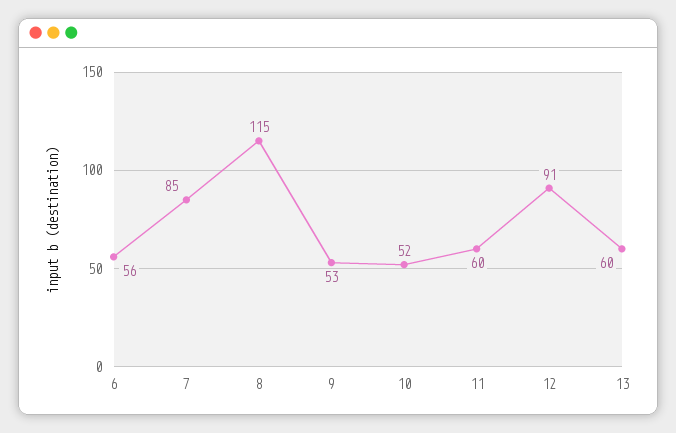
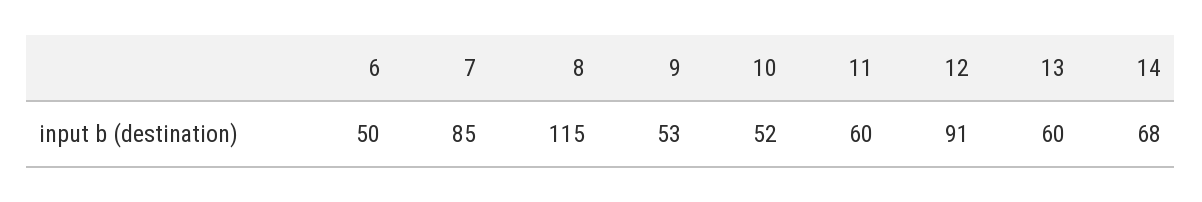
6: 56 -> 50
14: none -> 68

